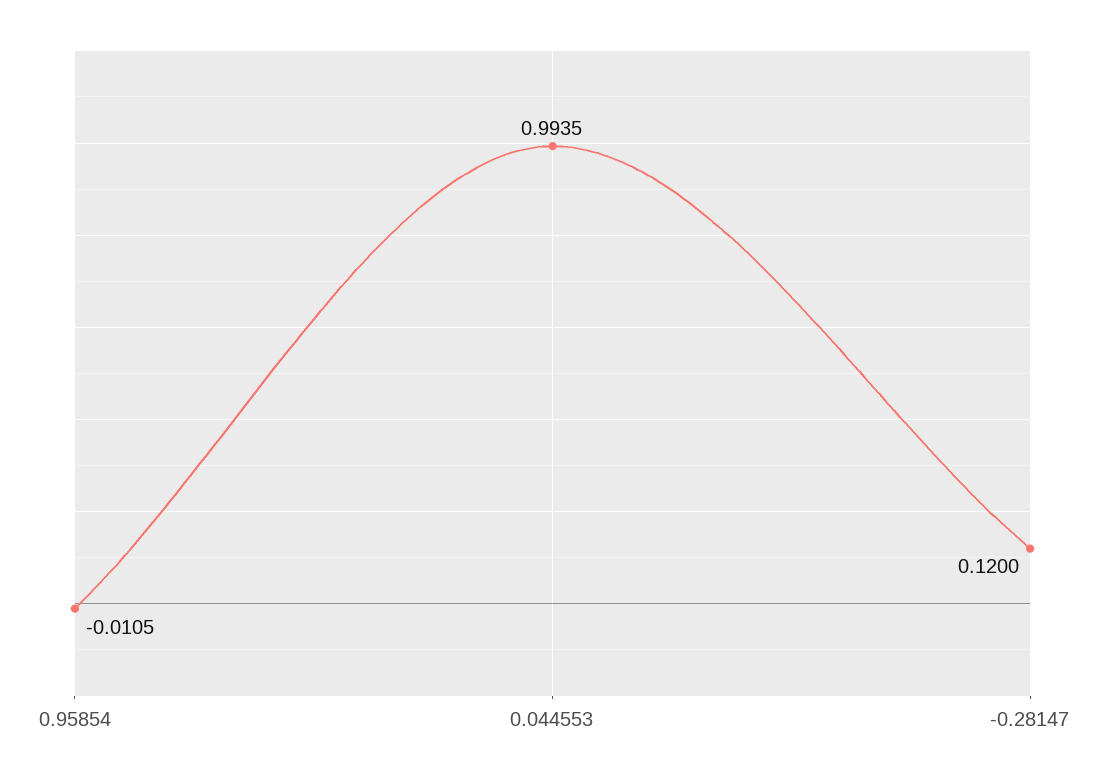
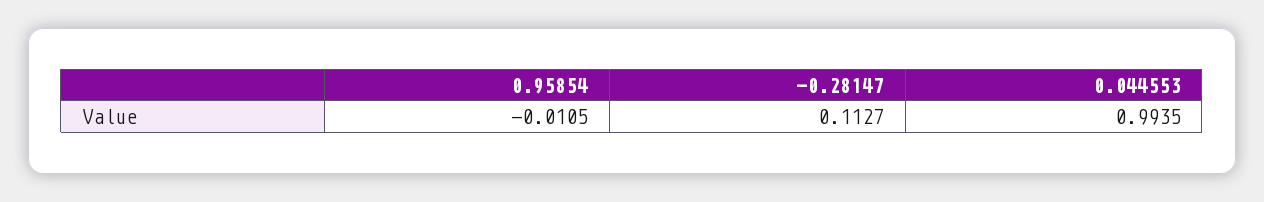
-0.28147: 0.12 -> 0.1127

